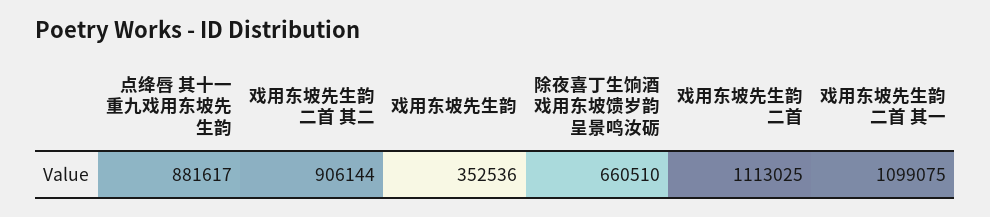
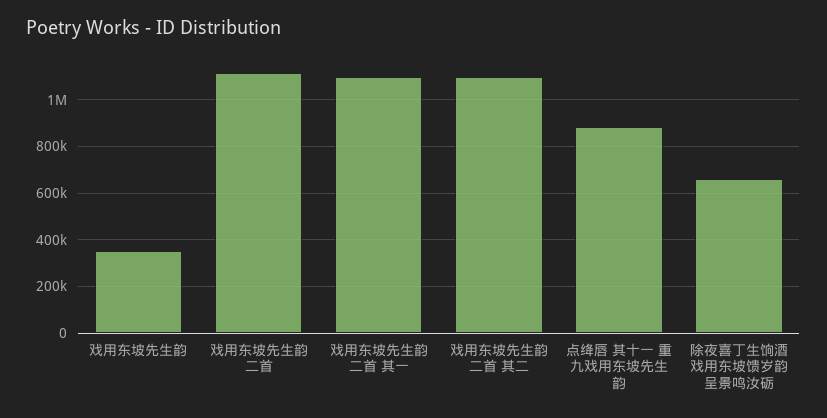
戏用东坡先生韵二首 其二: 906144 -> 1100000

